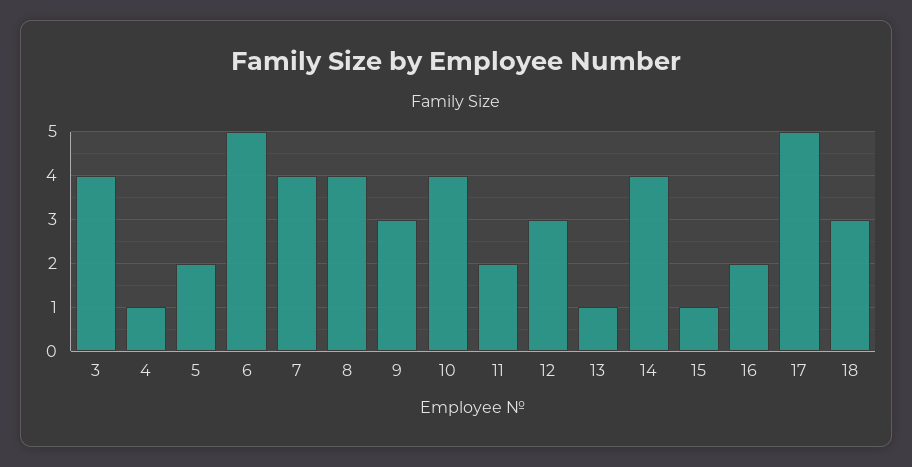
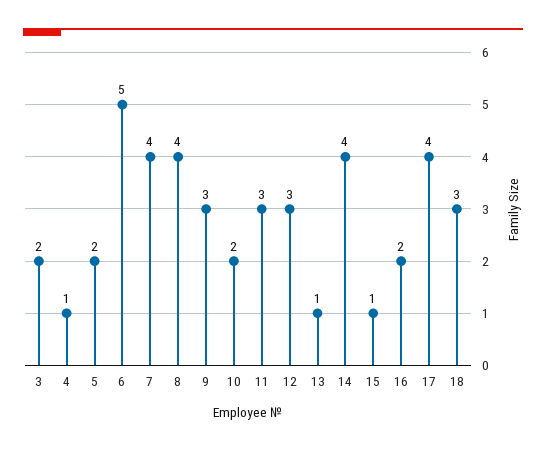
3: 4 -> 2
10: 4 -> 2
11: 2 -> 3
17: 5 -> 4

